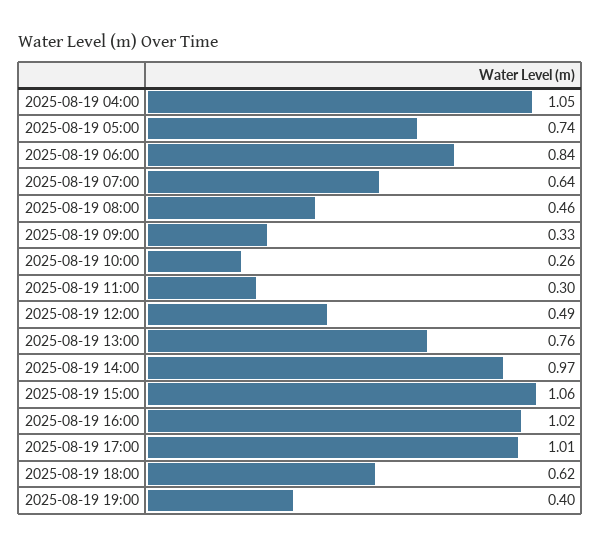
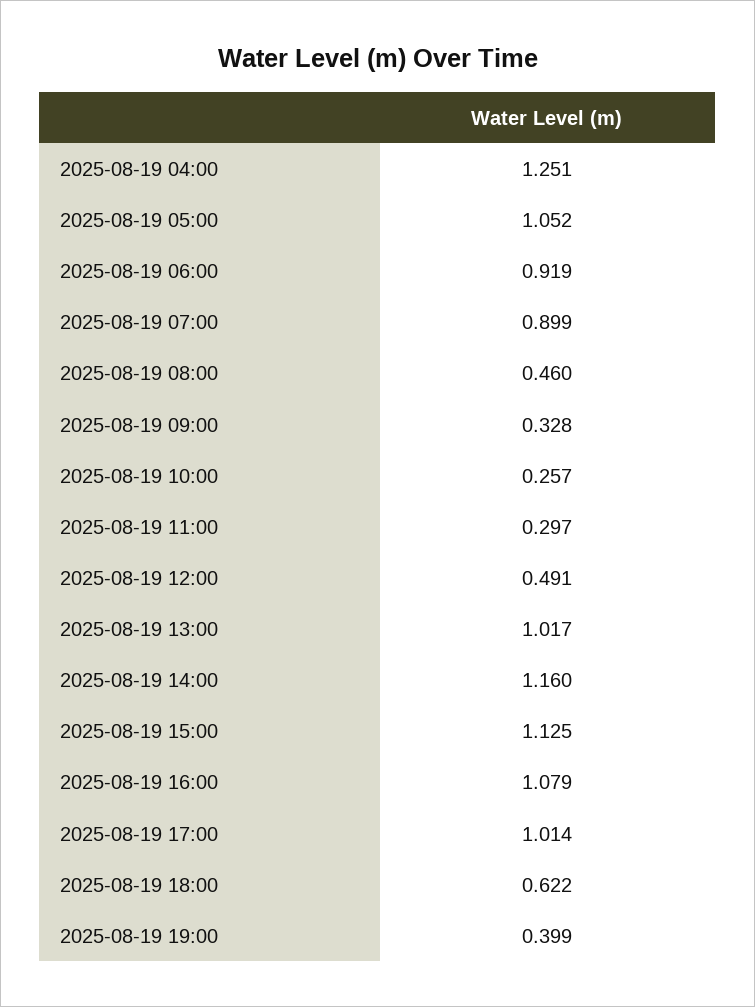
2025-08-19 04:00: 1.05 -> 1.251
2025-08-19 05:00: 0.74 -> 1.052
2025-08-19 06:00: 0.84 -> 0.919
2025-08-19 07:00: 0.64 -> 0.899
2025-08-19 13:00: 0.76 -> 1.017
2025-08-19 14:00: 0.97 -> 1.16
2025-08-19 15:00: 1.06 -> 1.125
2025-08-19 16:00: 1.02 -> 1.079

